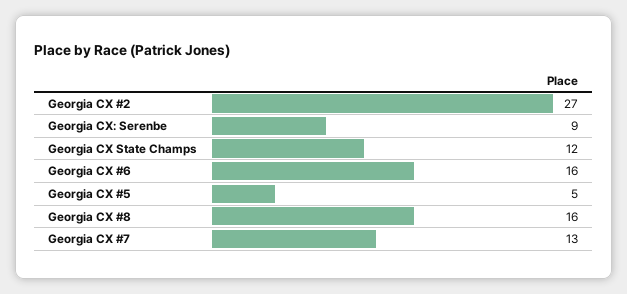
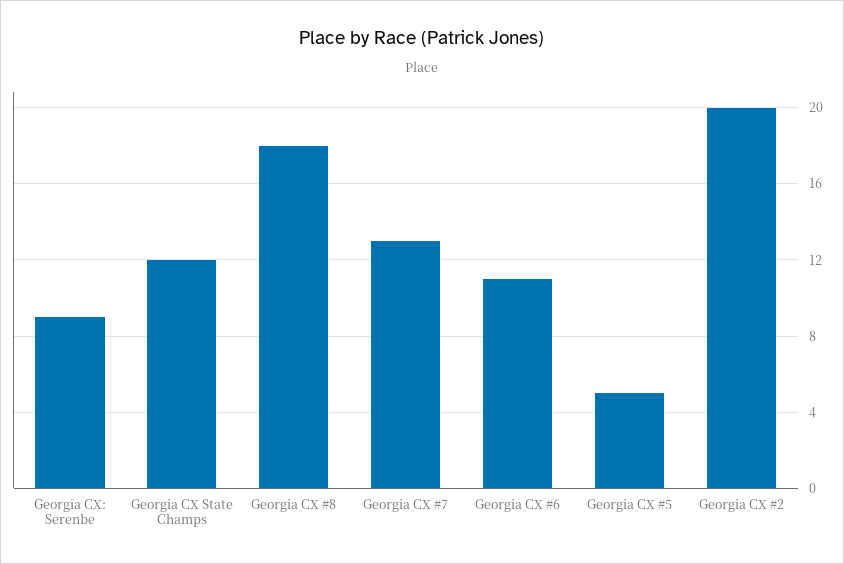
Georgia CX #2: 27 -> 20
Georgia CX #6: 16 -> 11
Georgia CX #8: 16 -> 18

